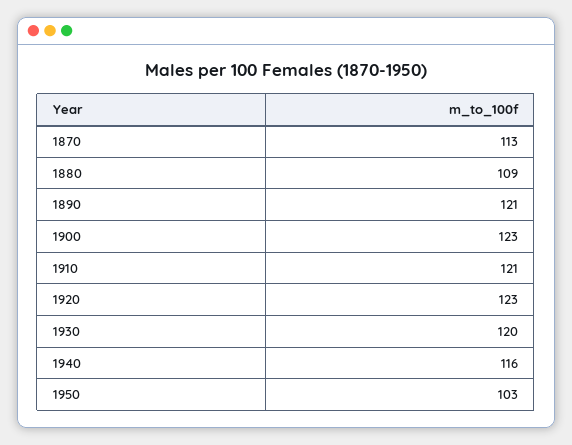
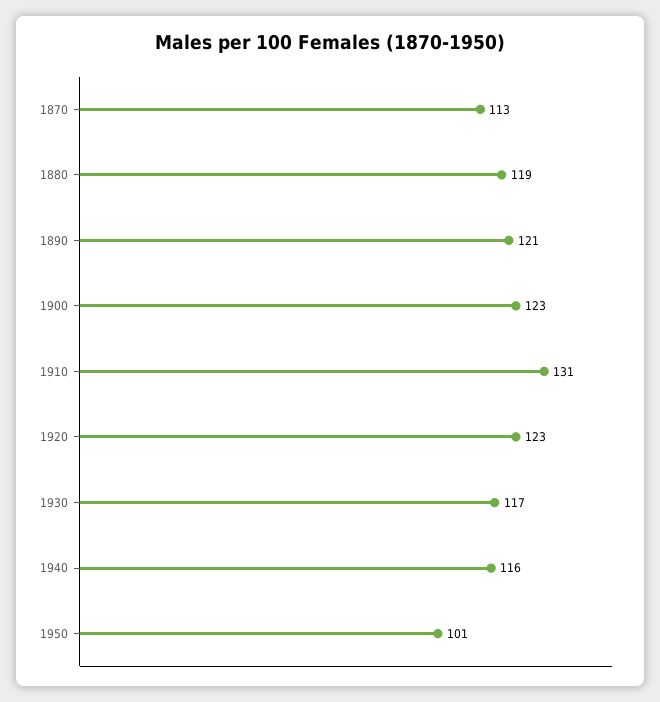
1880: 109 -> 119
1910: 121 -> 131
1930: 120 -> 117
1950: 103 -> 101

